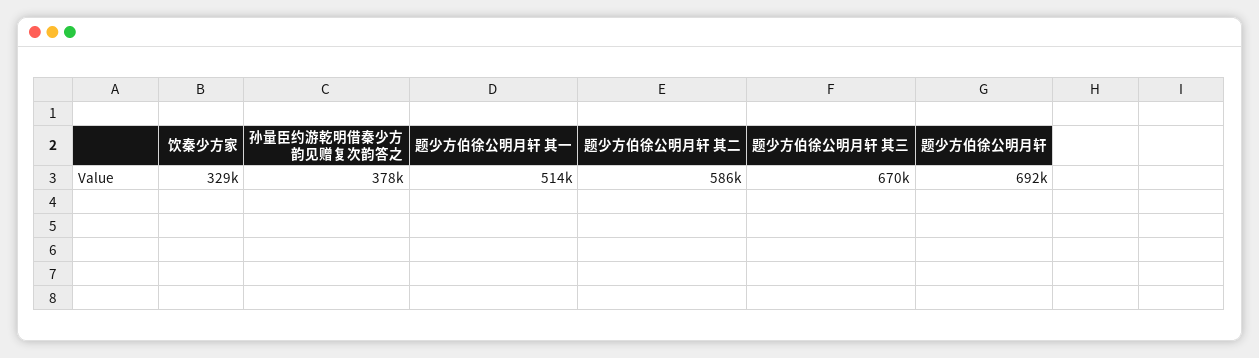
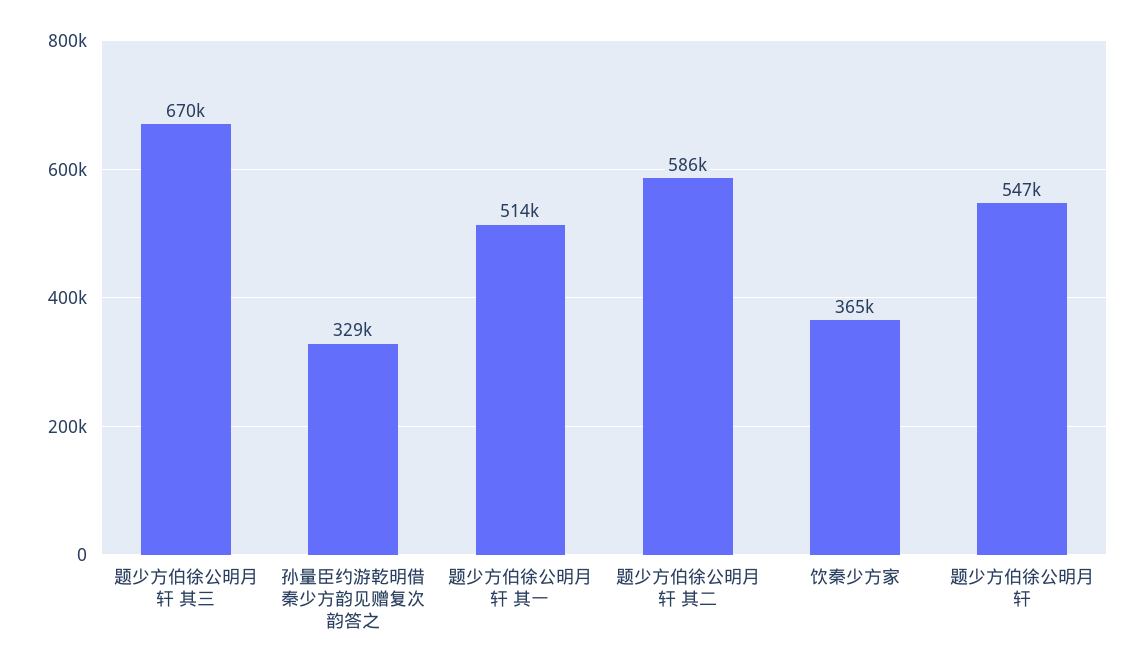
饮秦少方家: 329000 -> 365000
孙量臣约游乾明借秦少方韵见赠复次韵答之: 378000 -> 329000
题少方伯徐公明月轩: 692000 -> 547000

